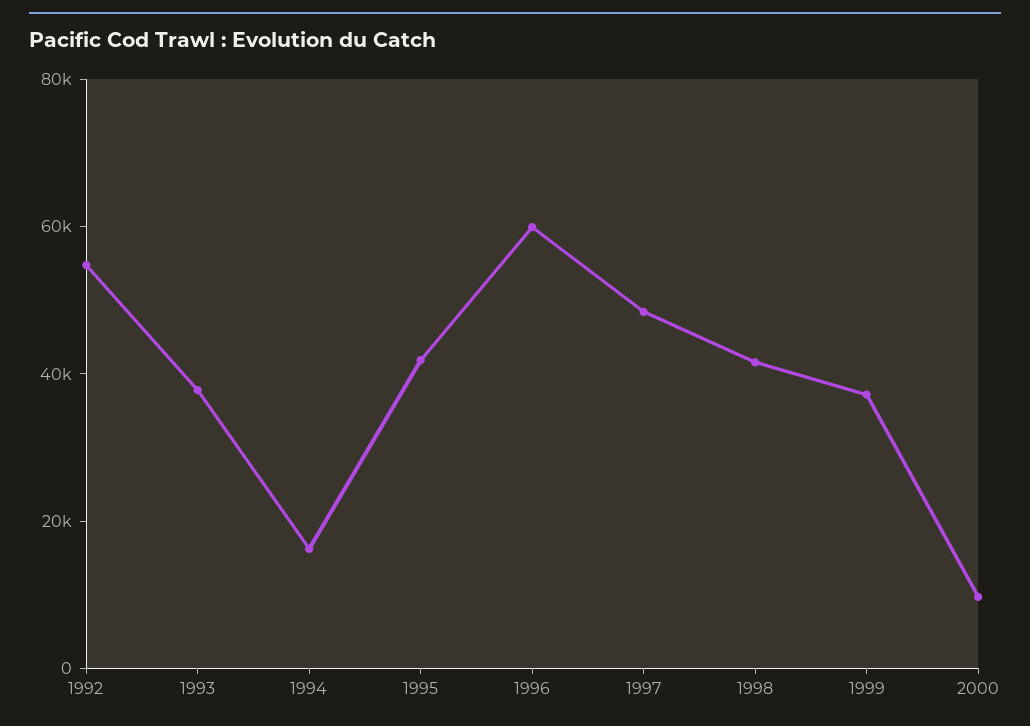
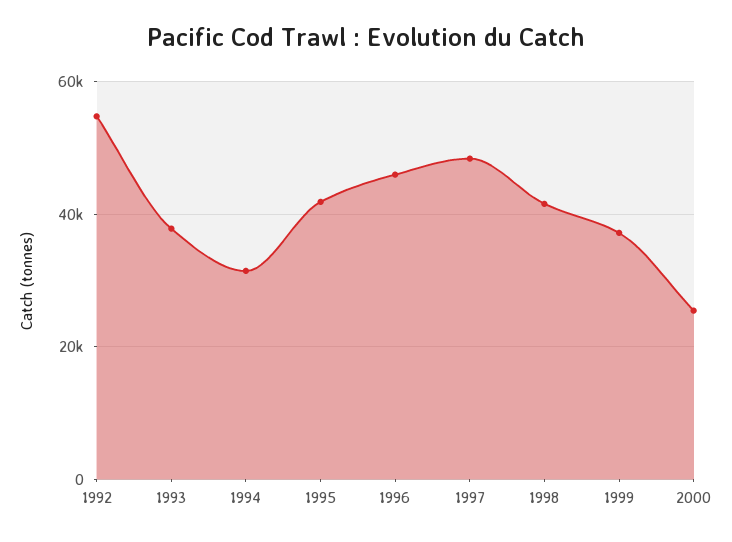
1994: 15000 -> 32000
1996: 60000 -> 46000
2000: 10000 -> 26000

